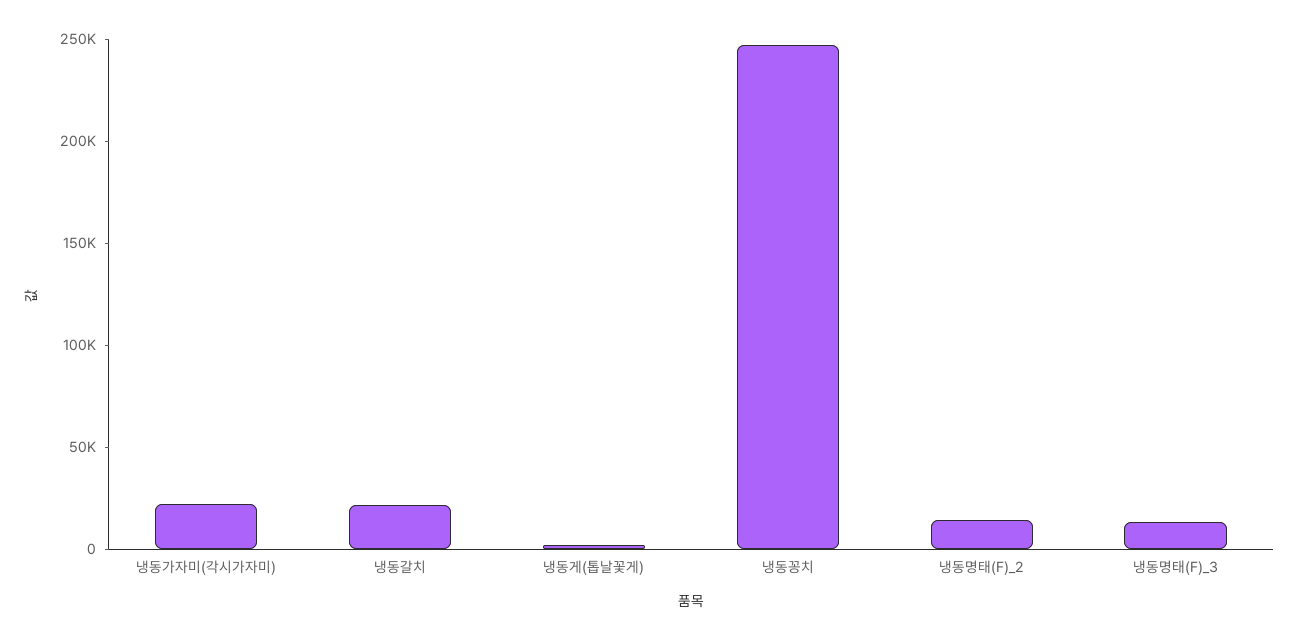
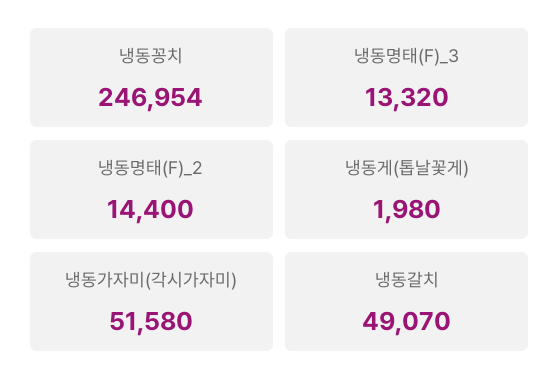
냉동가자미(각시가자미): 20000 -> 51580
냉동갈치: 20000 -> 49070

